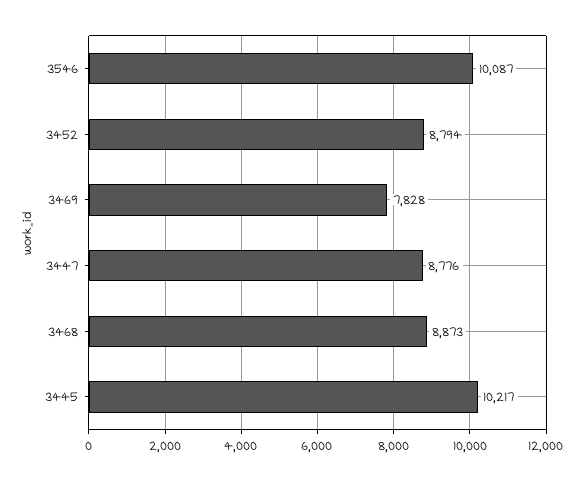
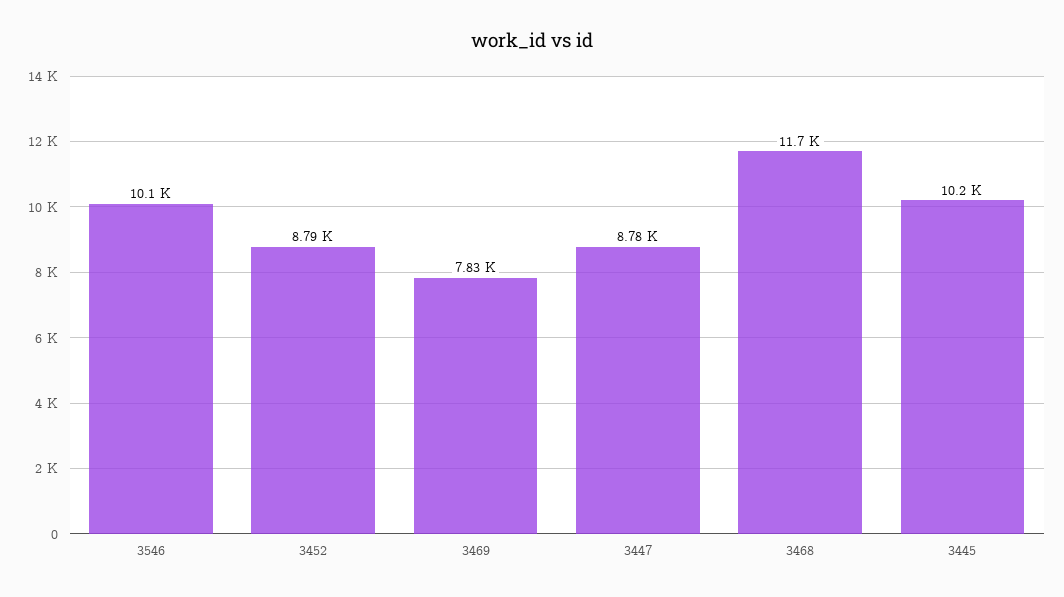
3468: 8873 -> 11700

